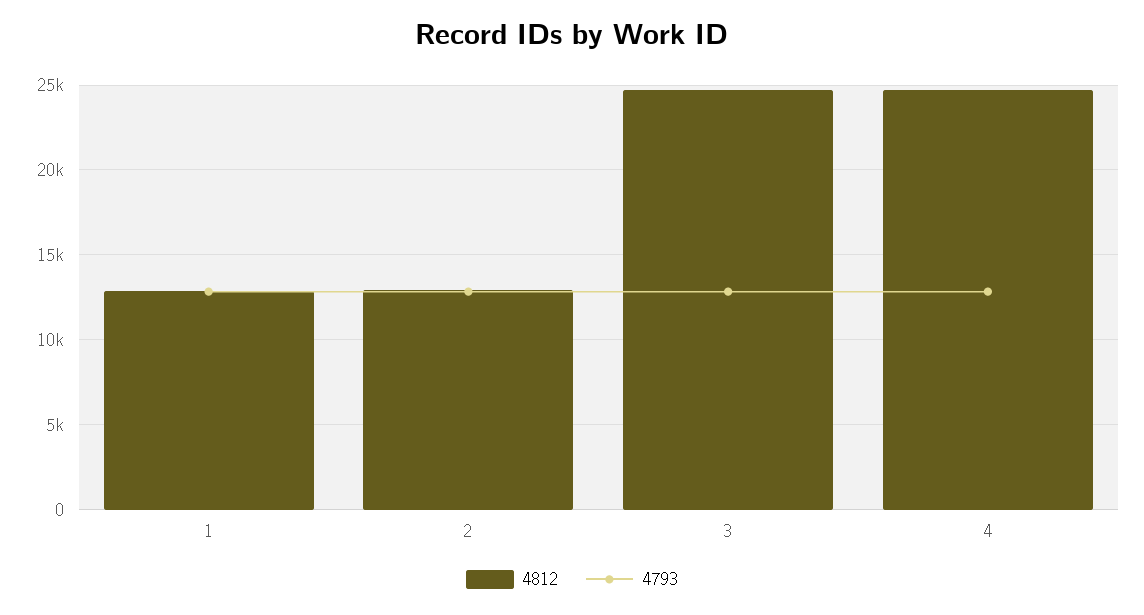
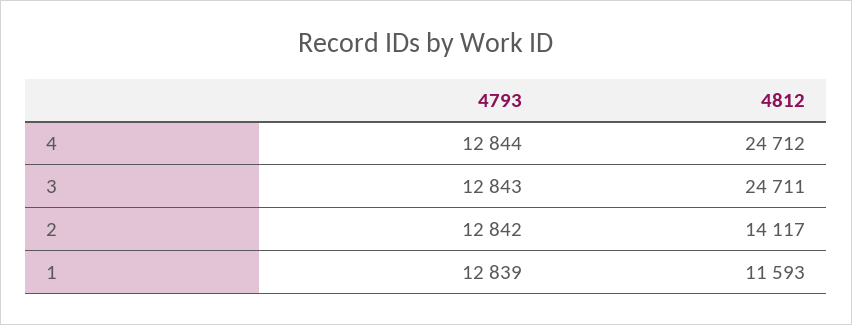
4812, 1: 13000 -> 11593
4812, 2: 13000 -> 14117

